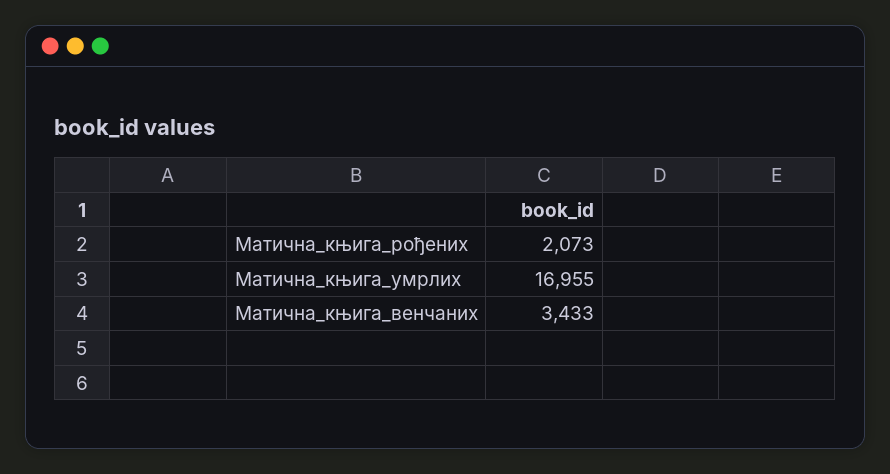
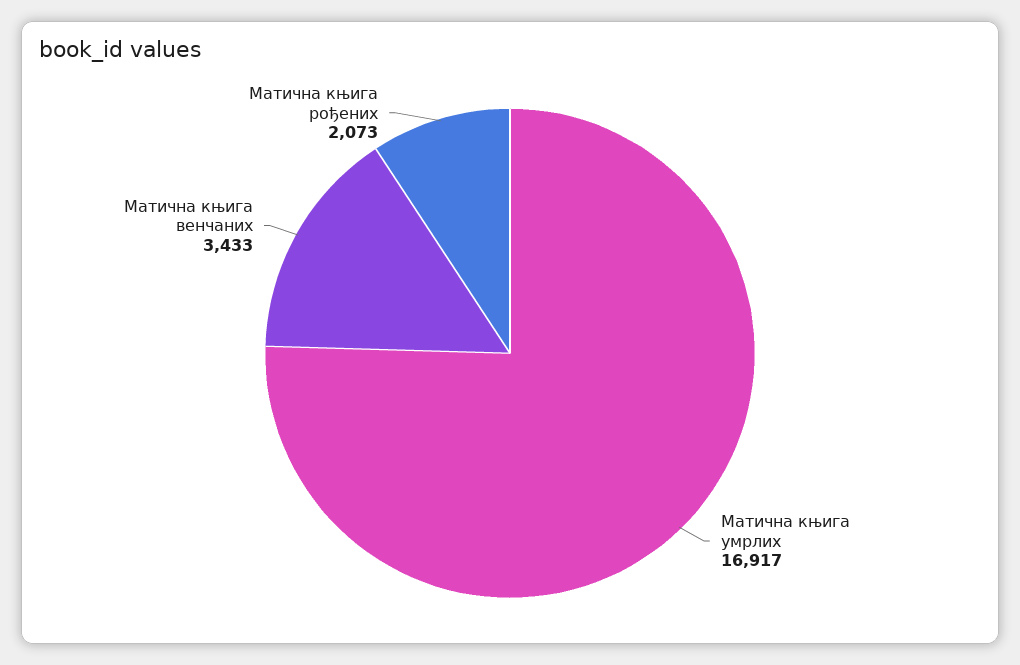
Матична_књига_умрлих: 16955 -> 16917

